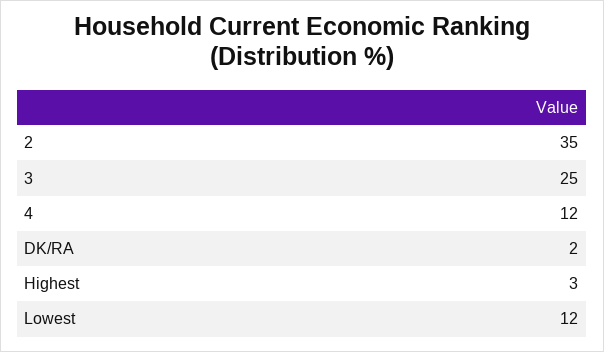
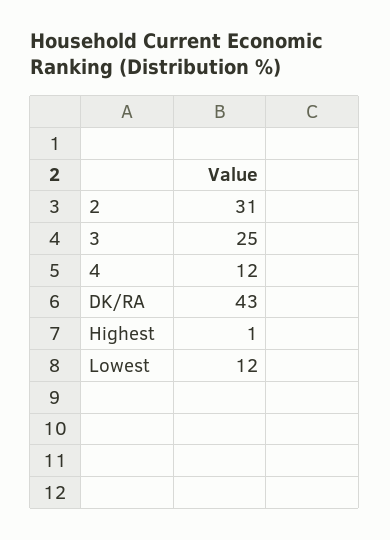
2: 35 -> 31
DK/RA: 2 -> 43
Highest: 3 -> 1

